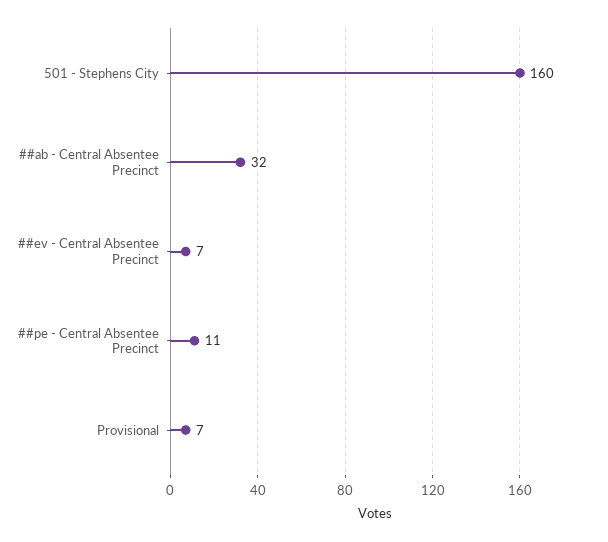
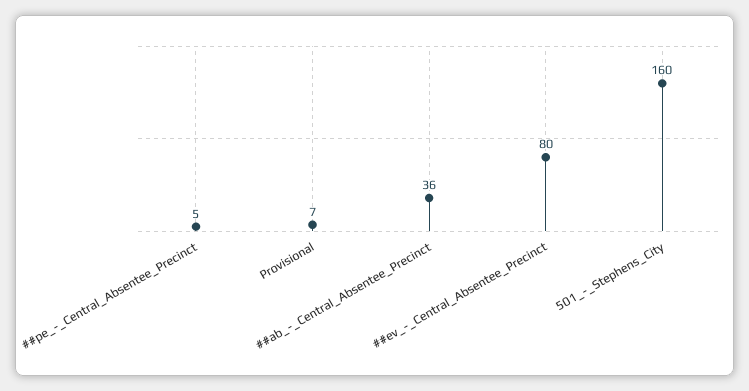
##ab - Central Absentee Precinct: 32 -> 36
##ev - Central Absentee Precinct: 7 -> 80
##pe - Central Absentee Precinct: 11 -> 5

